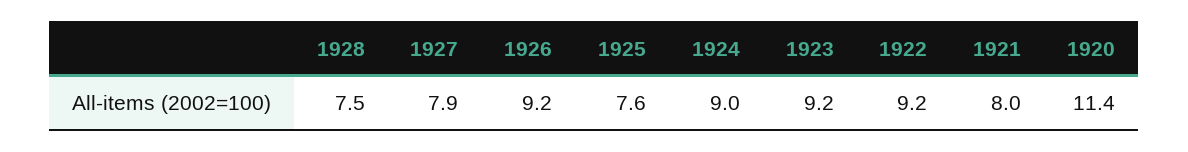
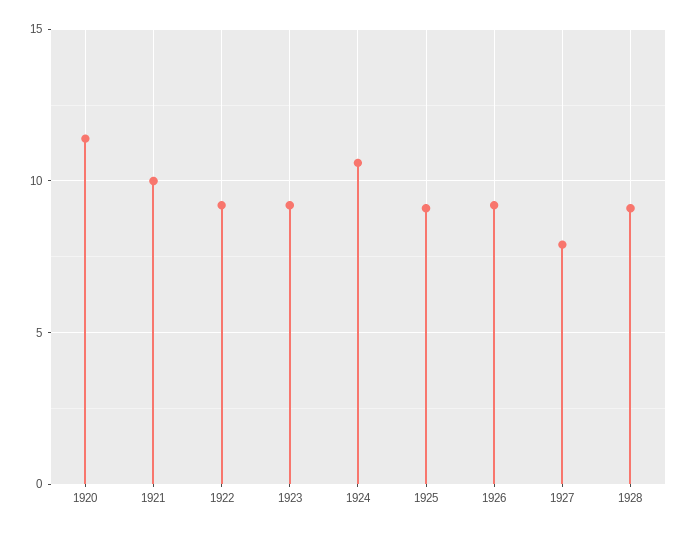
1928: 7.5 -> 9
1925: 7.6 -> 9
1924: 9 -> 10.5
1921: 8 -> 10

